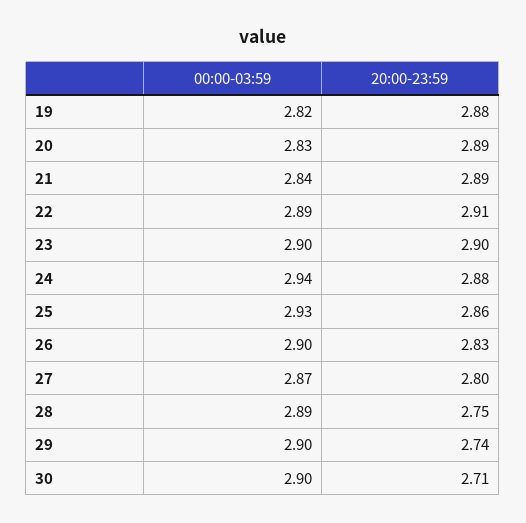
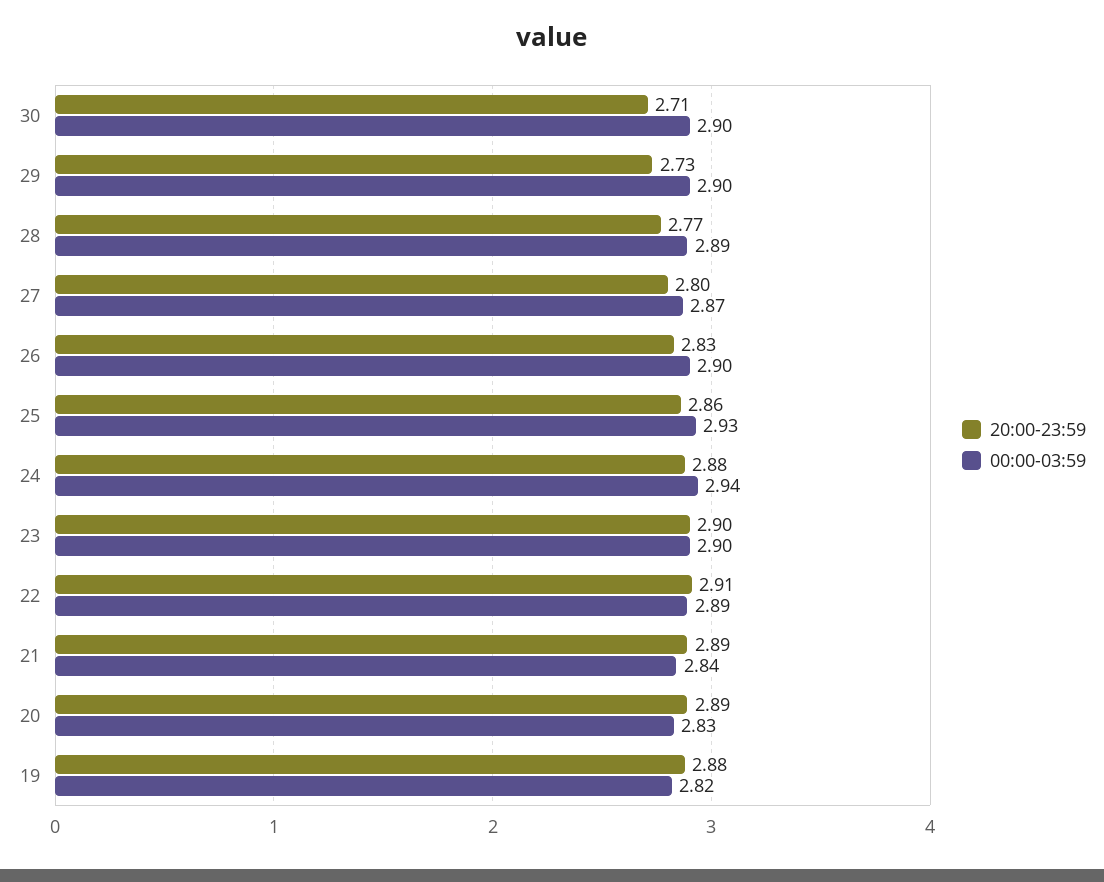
20:00-23:59, 28: 2.75 -> 2.77
20:00-23:59, 29: 2.74 -> 2.73

